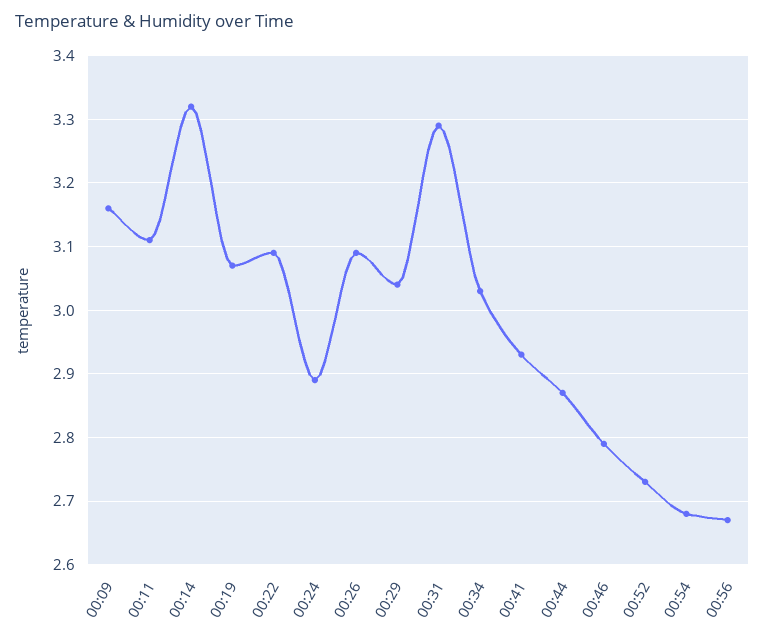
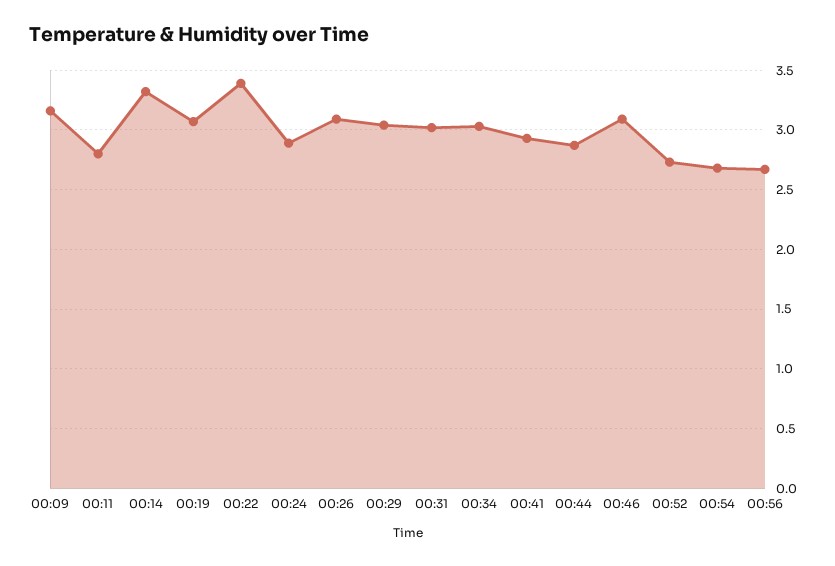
00:11: 3.11 -> 2.8
00:22: 3.09 -> 3.4
00:31: 3.29 -> 3
00:46: 2.79 -> 3.1

